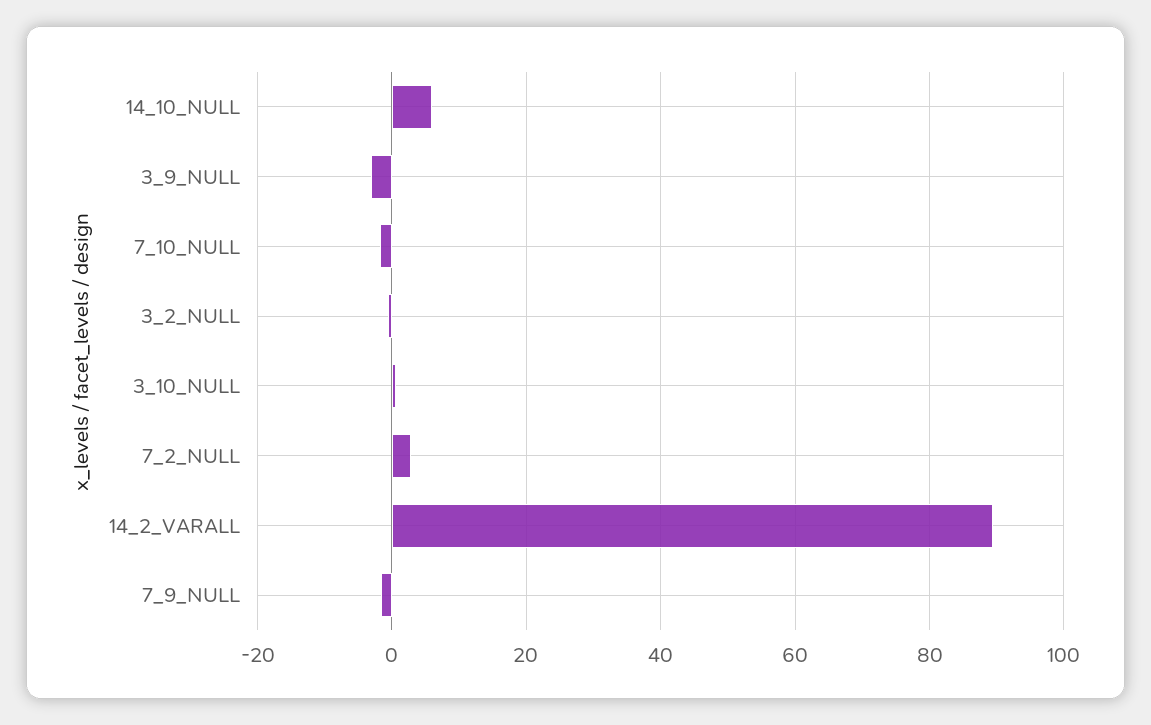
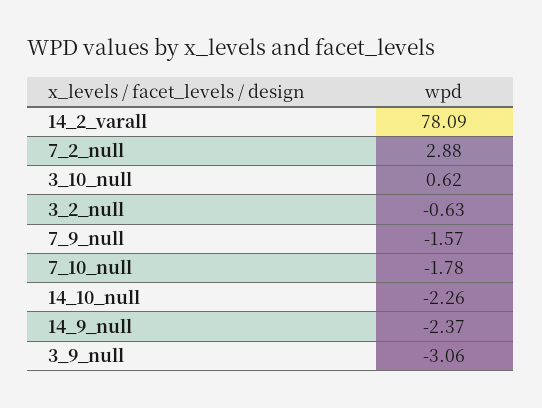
14_10_NULL: 6 -> -2.26
14_2_VARALL: 90 -> 78.09
14_9_null: none -> -2.37

